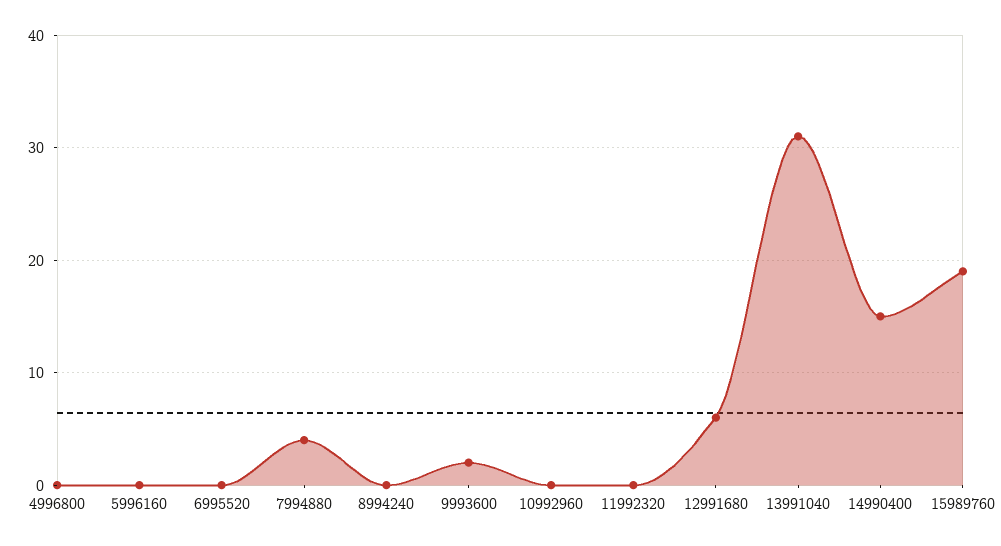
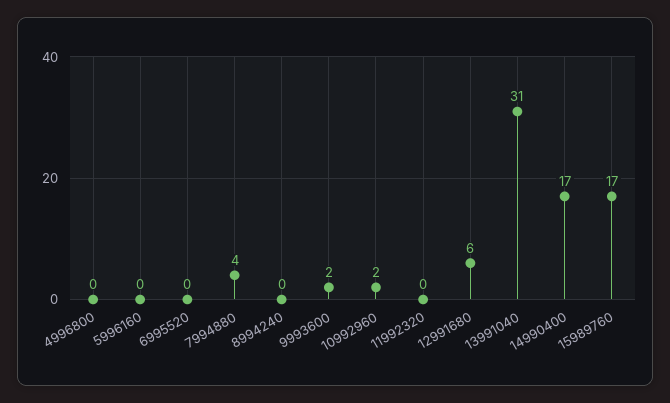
10992960: 0 -> 2
14990400: 15 -> 17
15989760: 19 -> 17

